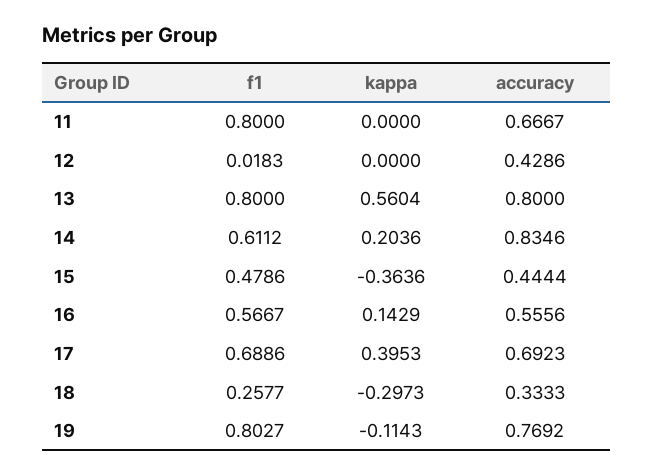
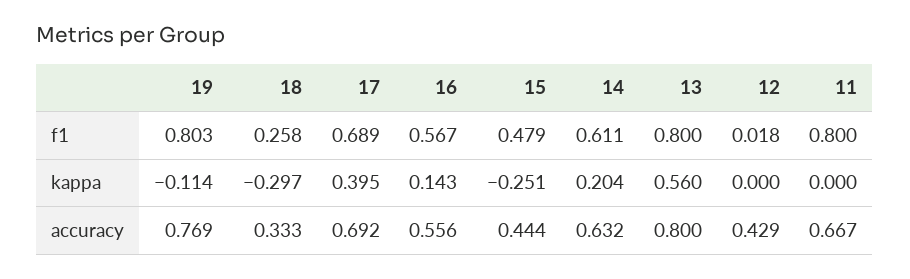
accuracy, 14: 0.8346 -> 0.632
kappa, 15: -0.3636 -> -0.251

